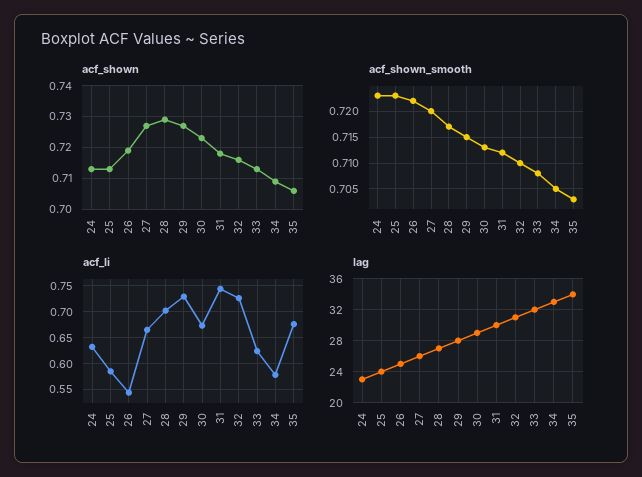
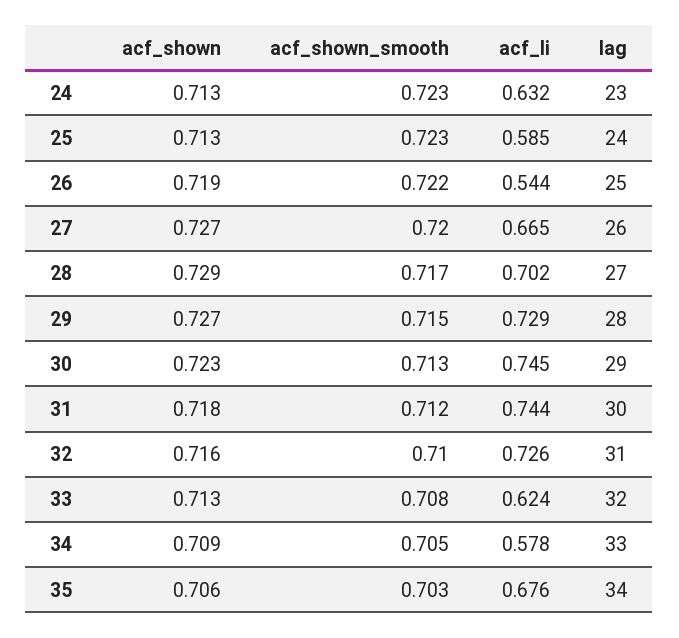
acf_li, 30: 0.675 -> 0.745

